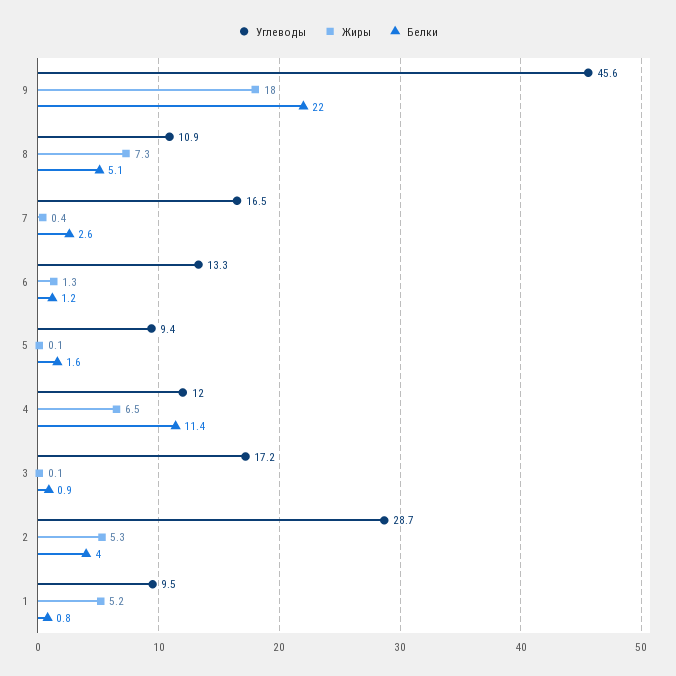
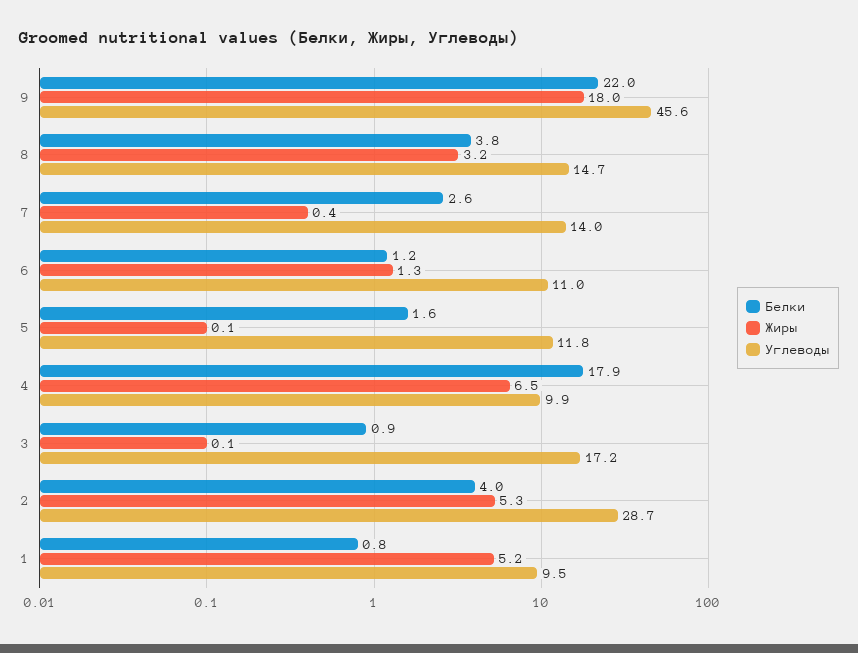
Углеводы, 8: 10.9 -> 14.7
Жиры, 8: 7.3 -> 3.2
Белки, 8: 5.1 -> 3.8
Углеводы, 7: 16.5 -> 14
Углеводы, 6: 13.3 -> 11
Углеводы, 5: 9.4 -> 11.8
Углеводы, 4: 12 -> 9.9
Белки, 4: 11.4 -> 17.9

